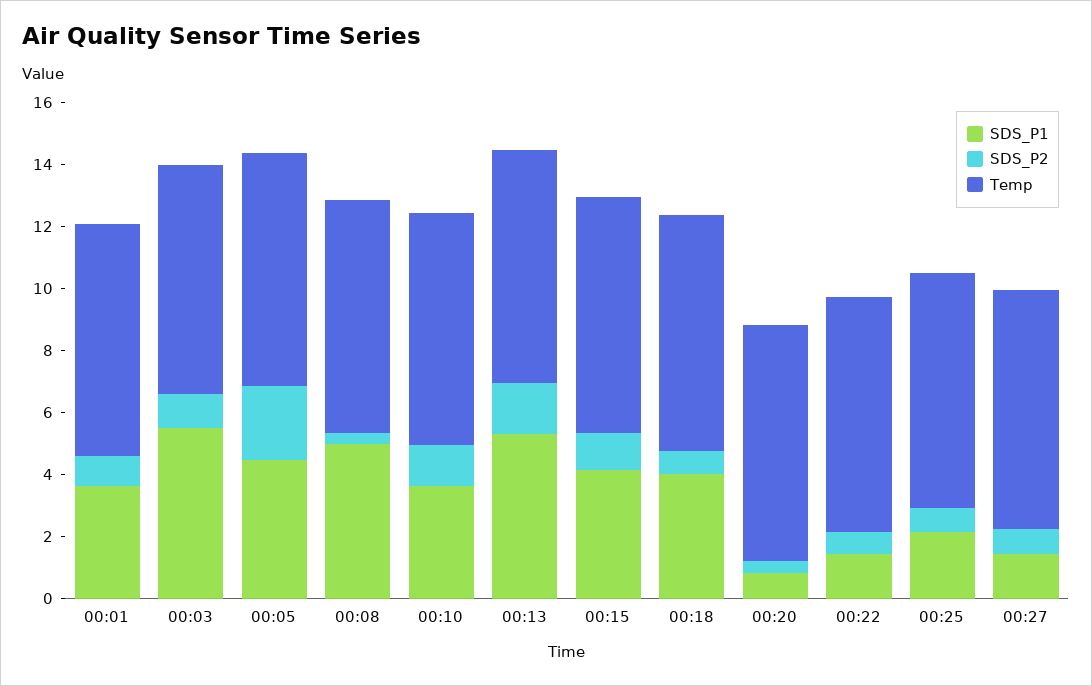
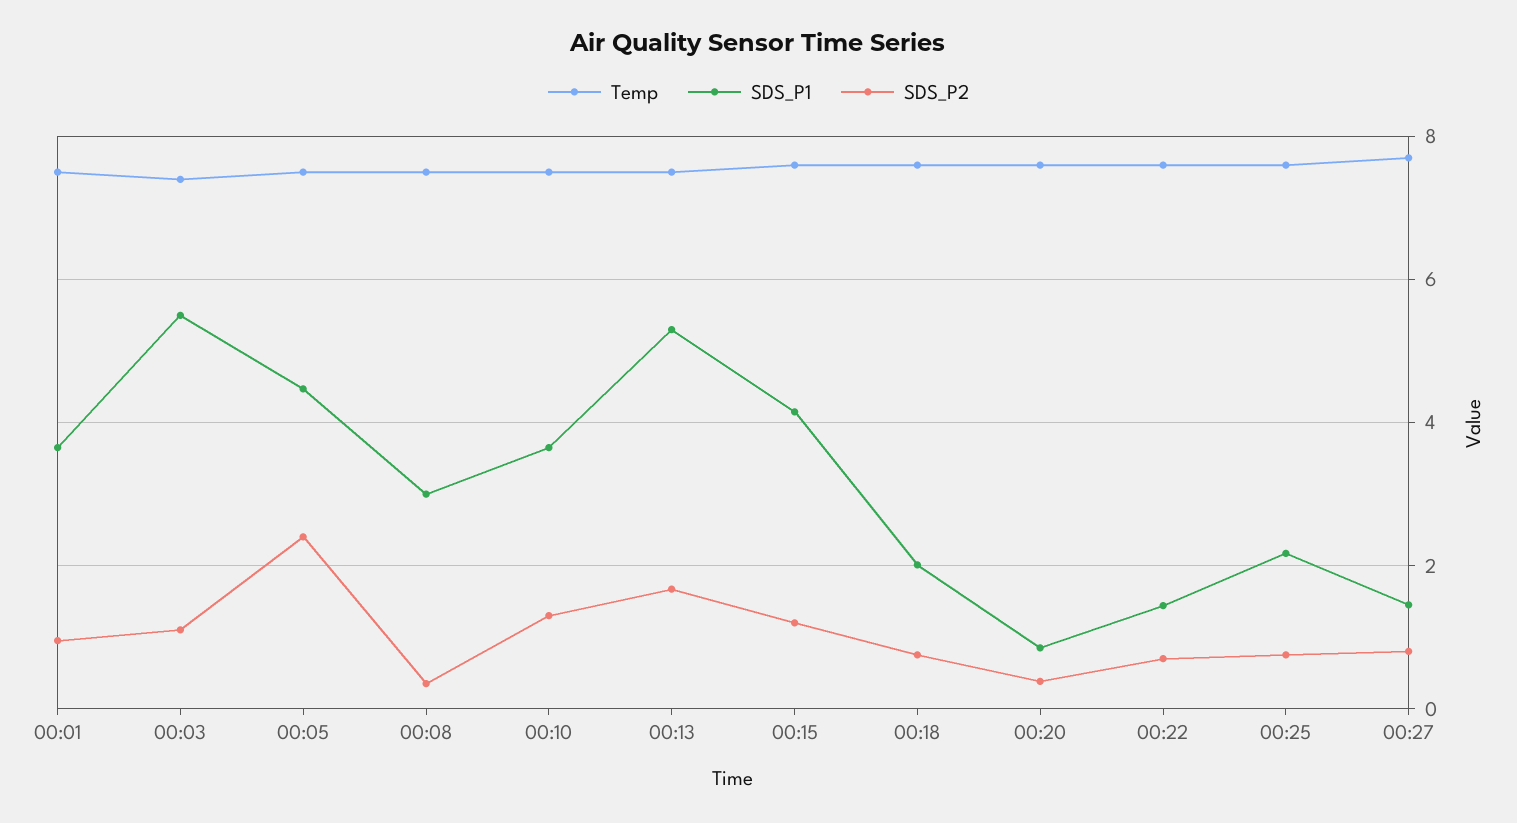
SDS_P1, 00:08: 5 -> 3
SDS_P1, 00:18: 4 -> 2

